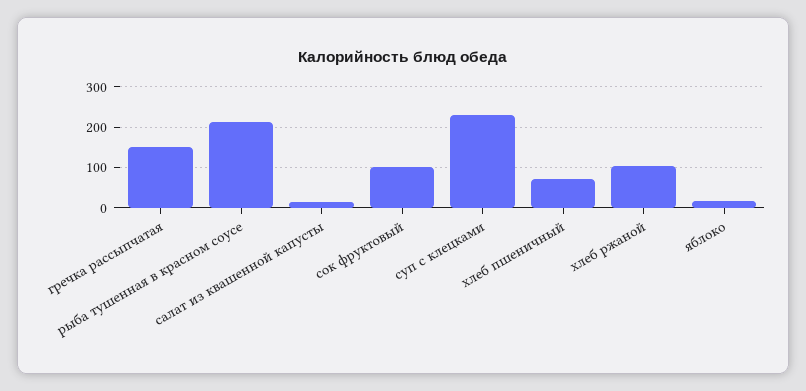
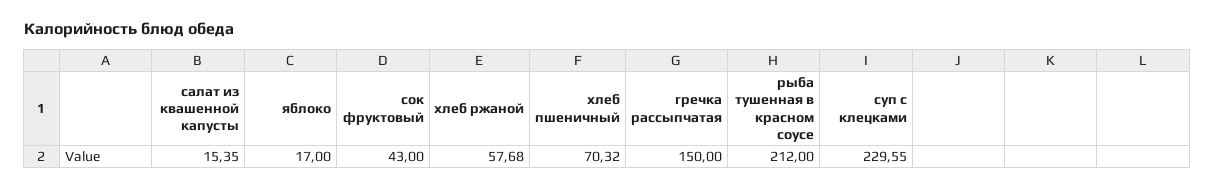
сок фруктовый: 100 -> 43
хлеб ржаной: 100 -> 57.68

